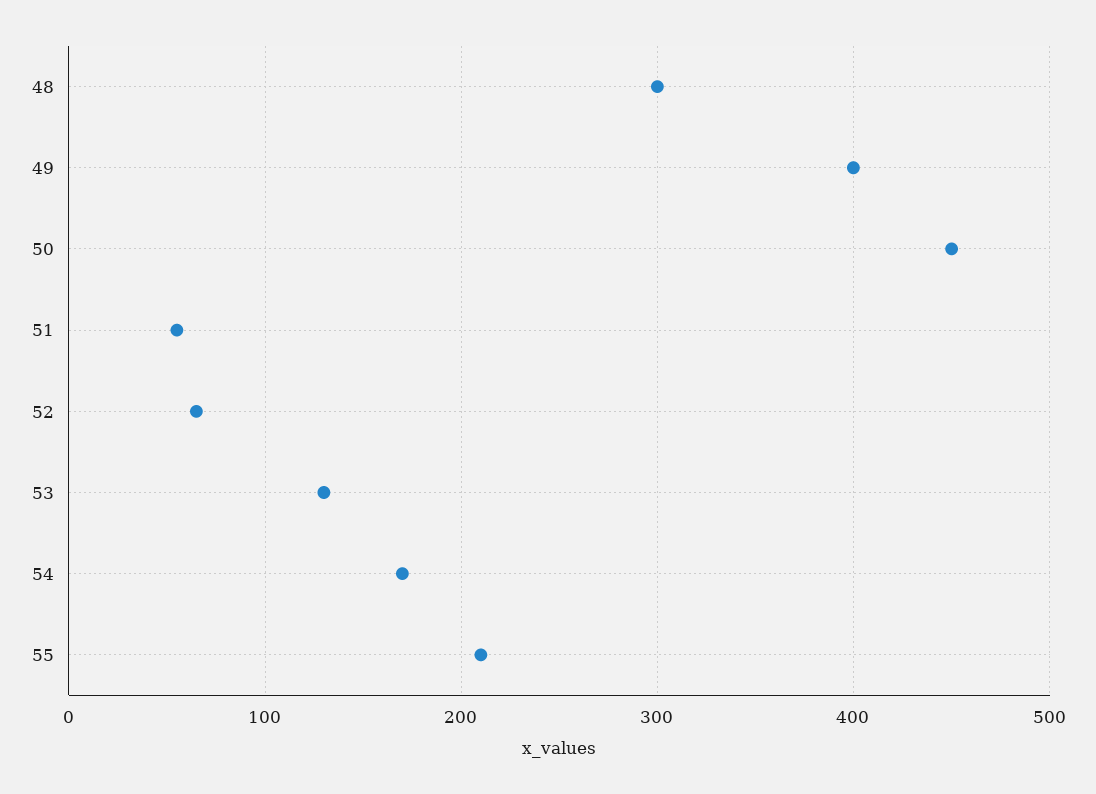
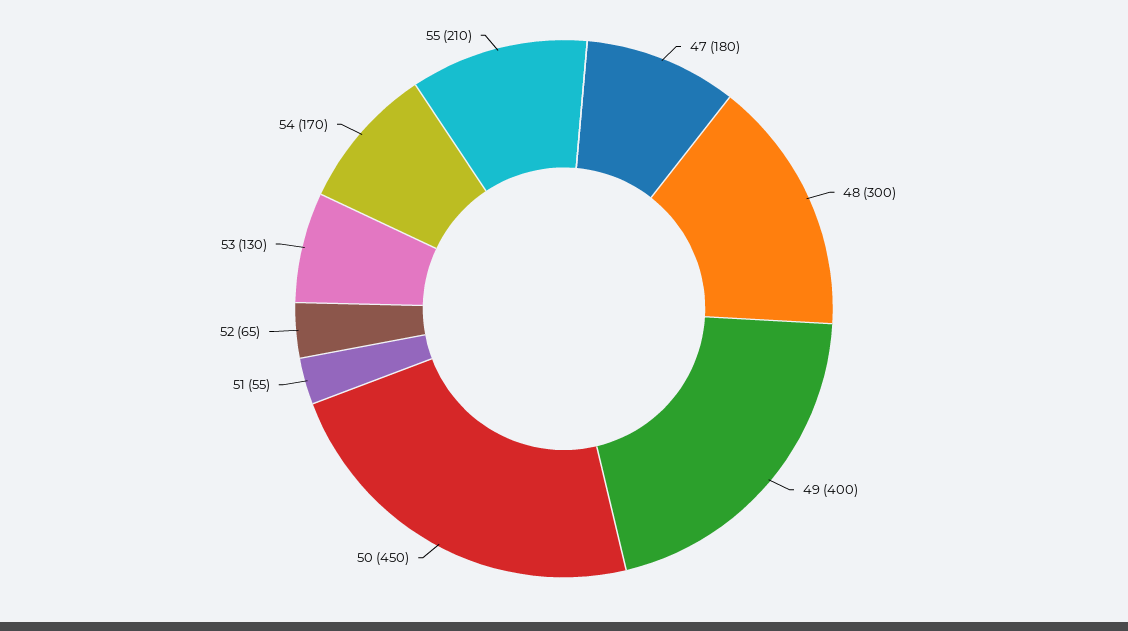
47: none -> 180

